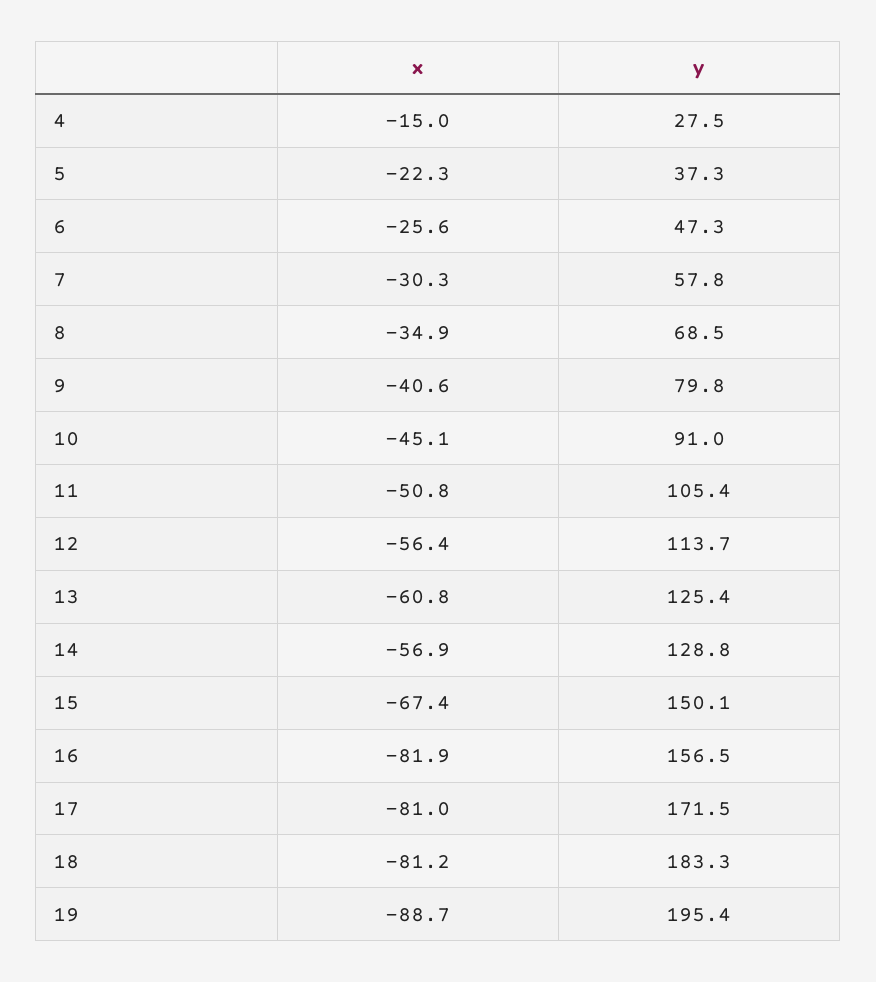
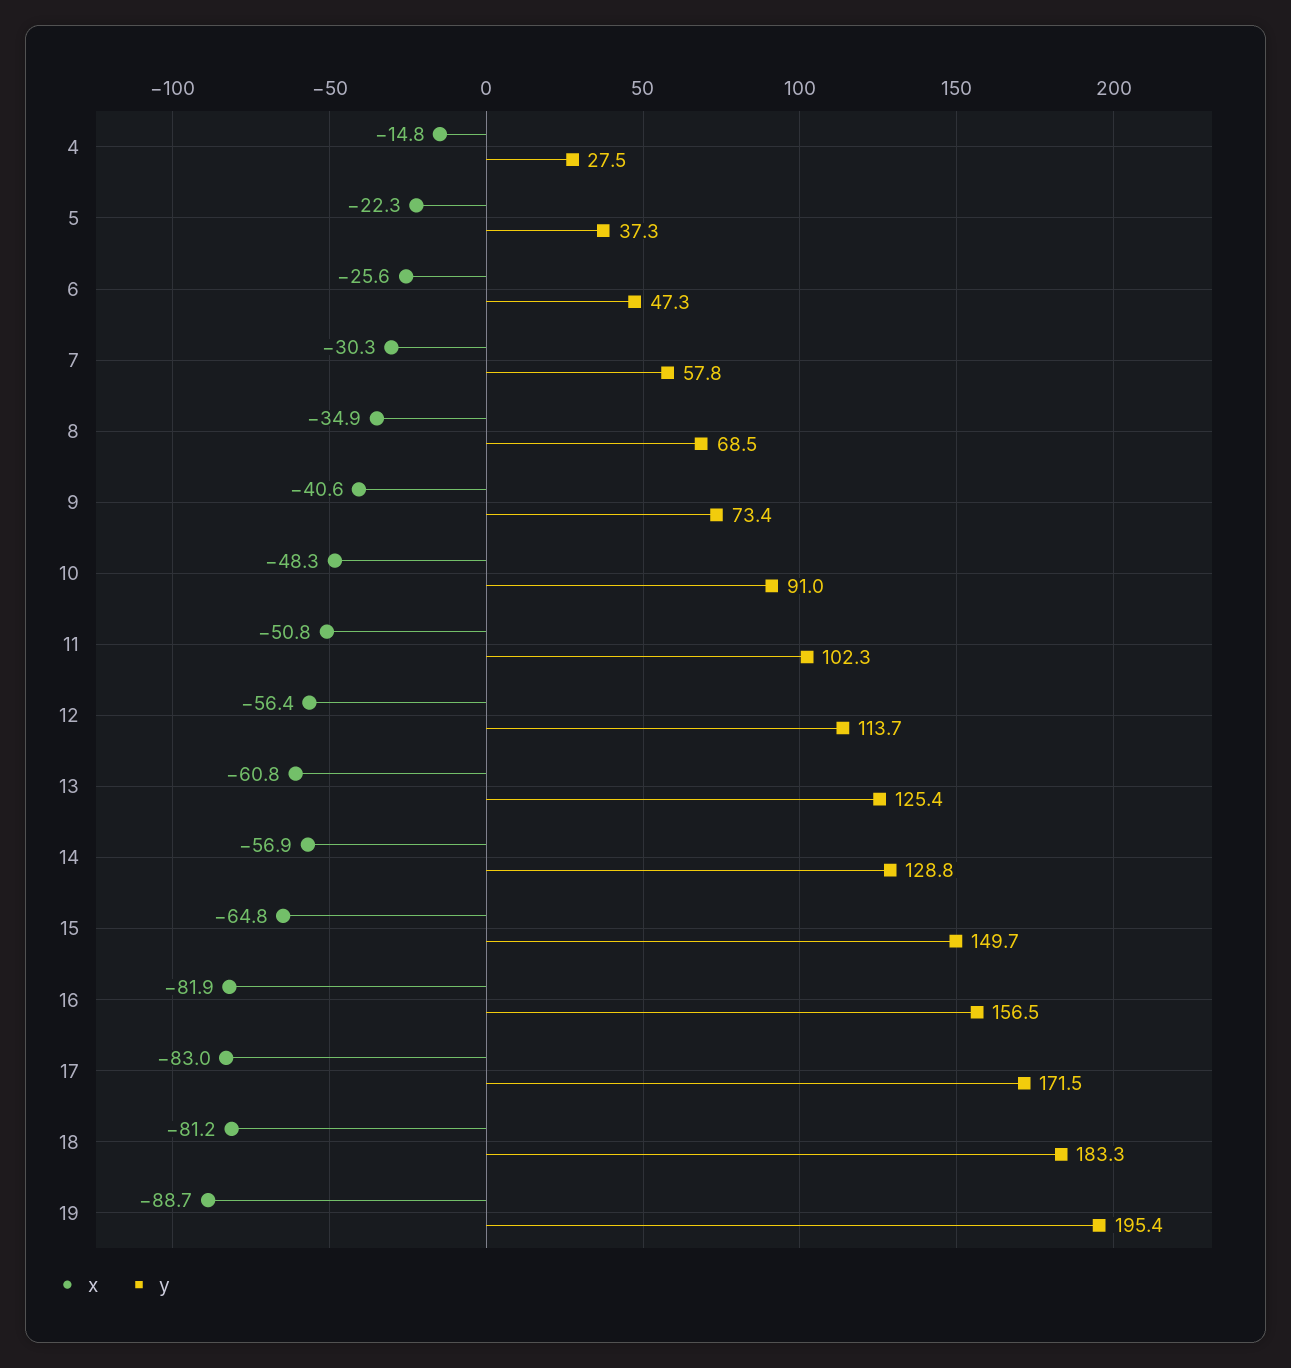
x, 4: -15 -> -14.8
y, 9: 79.8 -> 73.4
x, 10: -45.1 -> -48.3
y, 11: 105.4 -> 102.3
x, 15: -67.4 -> -64.8
y, 15: 150.1 -> 149.7
x, 17: -81 -> -83

